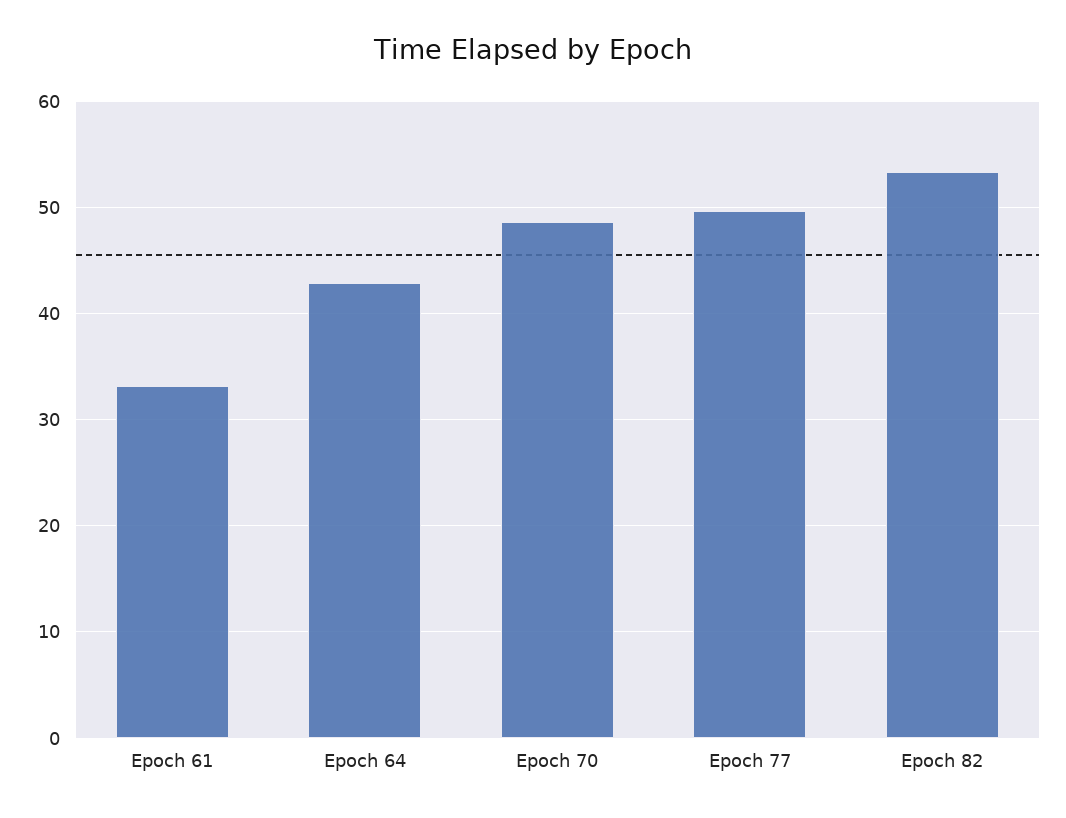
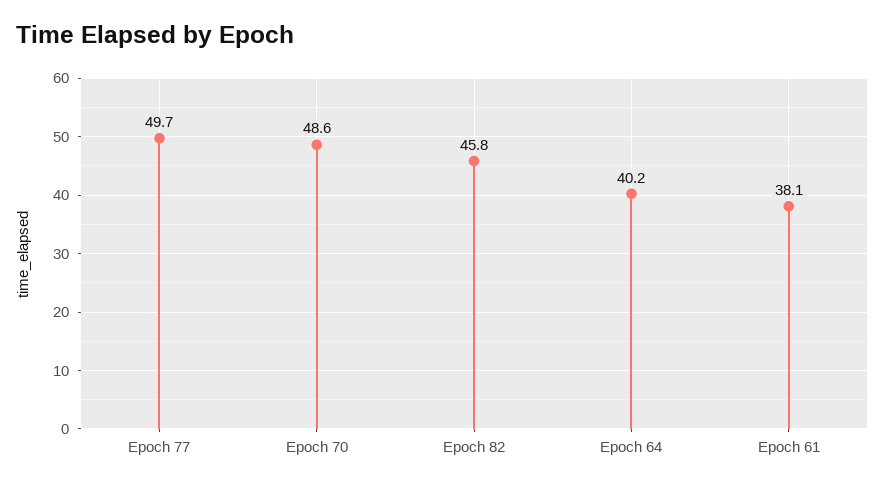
Epoch 61: 33 -> 38.1
Epoch 64: 43 -> 40.2
Epoch 82: 53 -> 45.8

